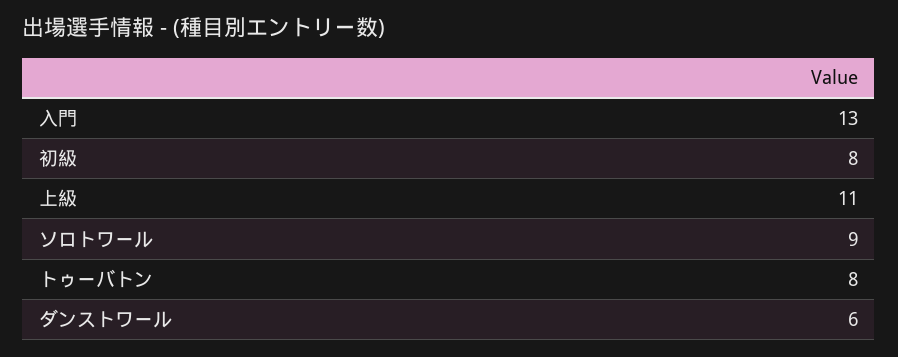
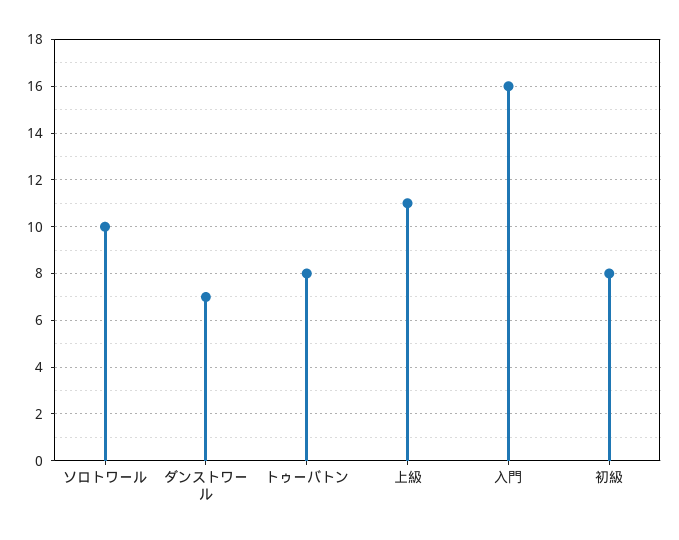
入門: 13 -> 16
ソロトワール: 9 -> 10
ダンストワール: 6 -> 7

